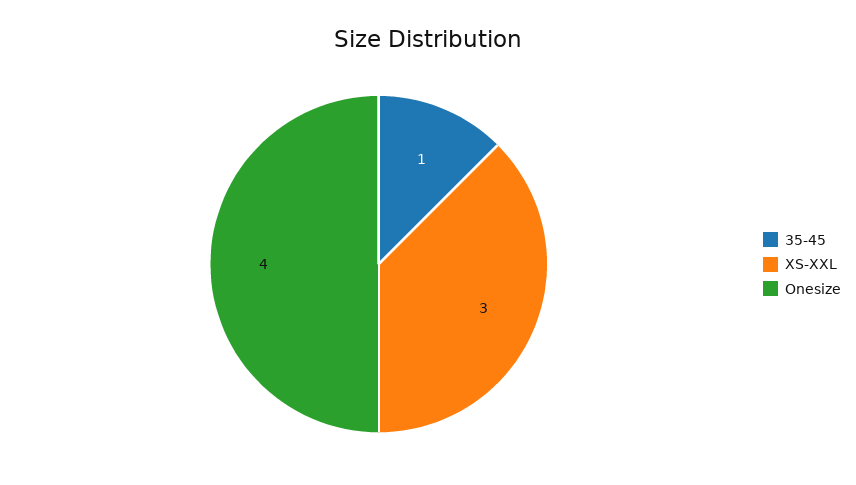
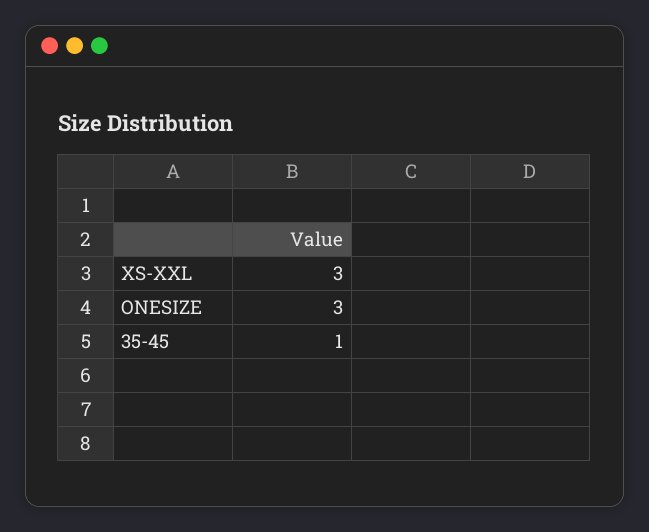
Onesize: 4 -> 3

